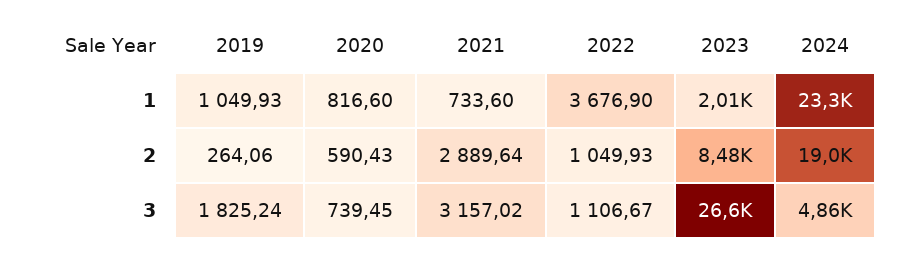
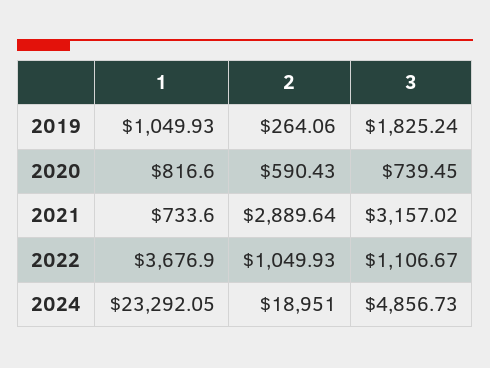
2023, 1: 2010 -> none
2023, 2: 8480 -> none
2023, 3: 26600 -> none

